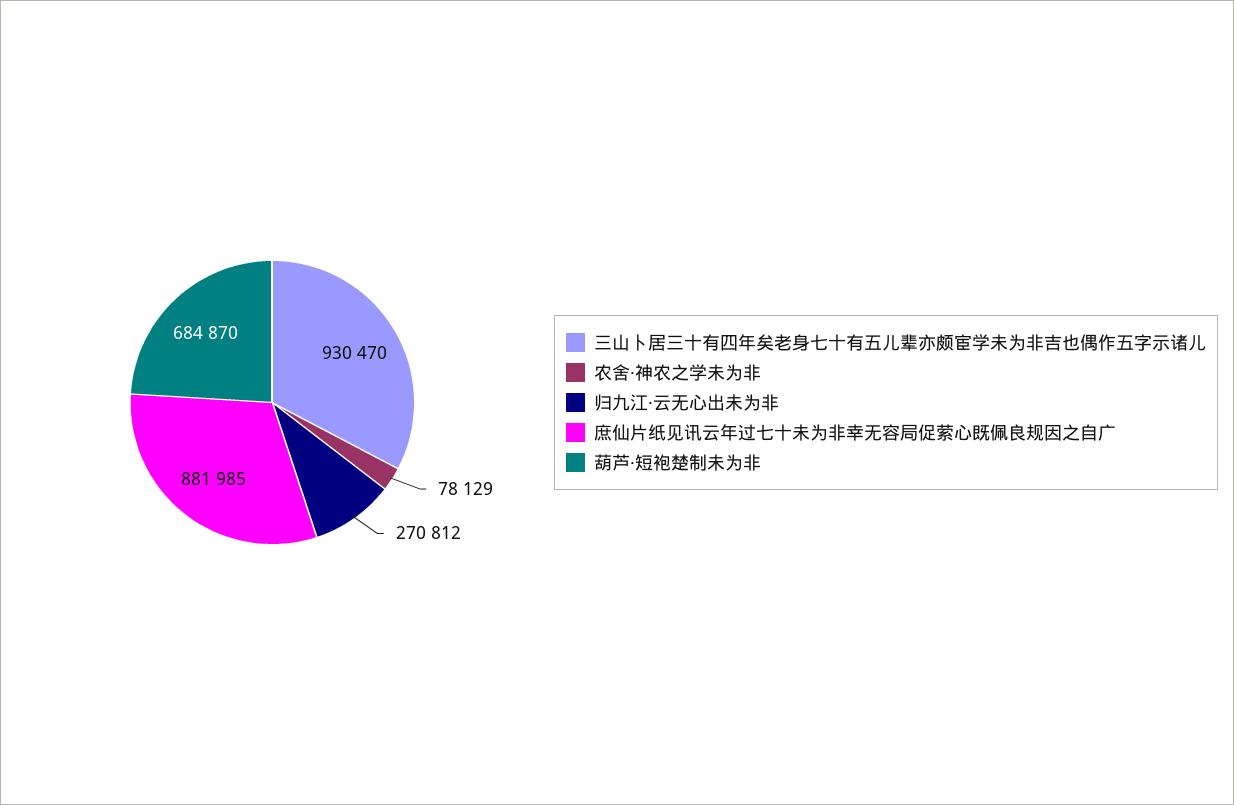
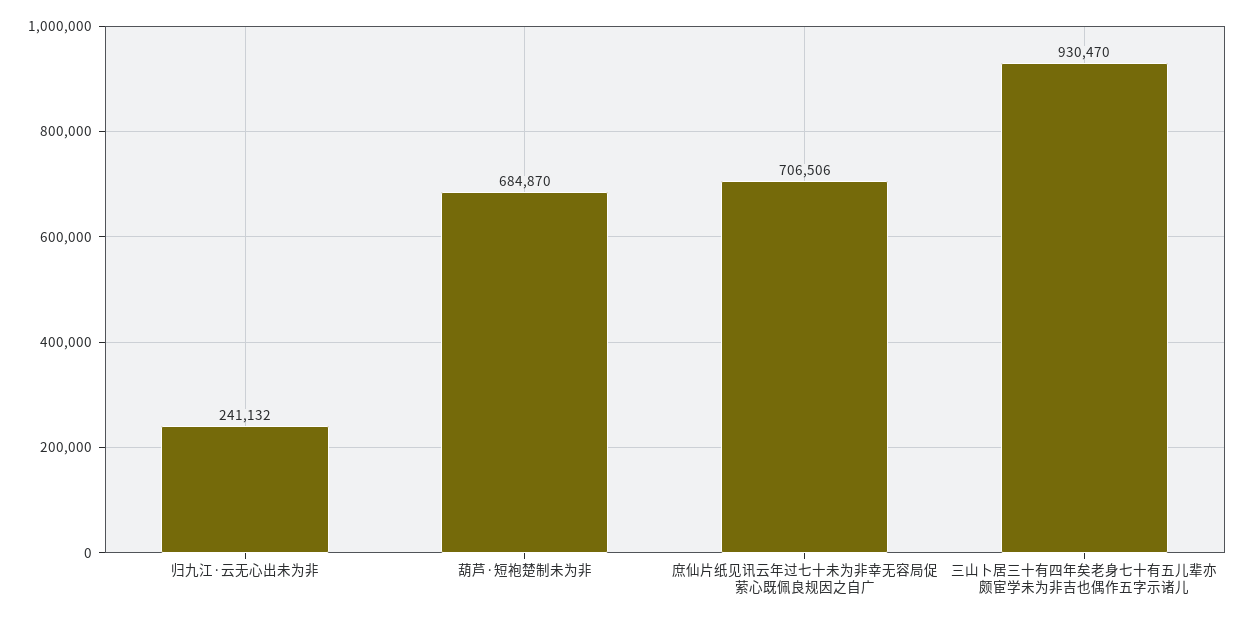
农舍·神农之学未为非: 78129 -> none
归九江·云无心出未为非: 270812 -> 241132
庶仙片纸见讯云年过七十未为非幸无容局促萦心既佩良规因之自广: 881985 -> 706506

